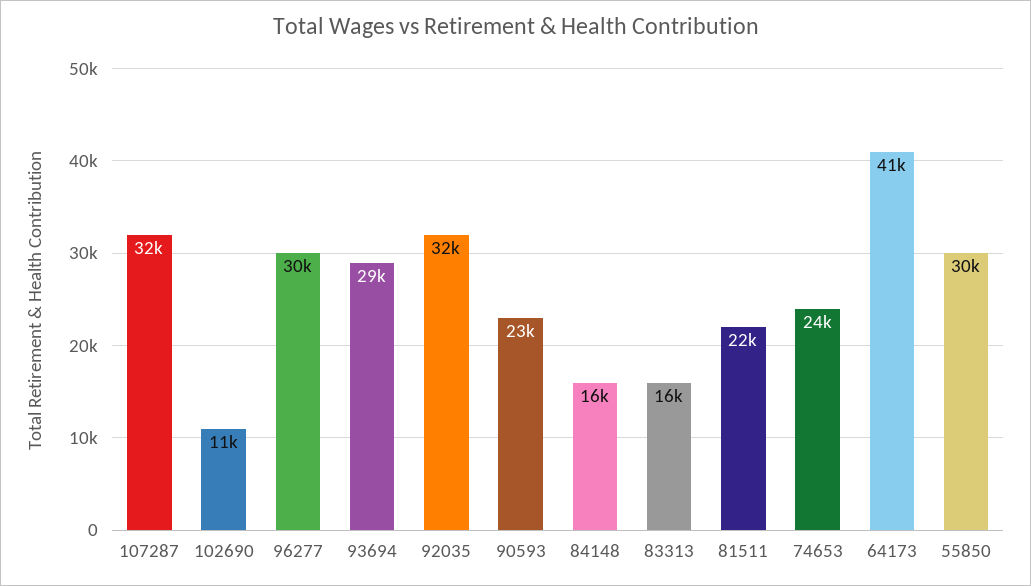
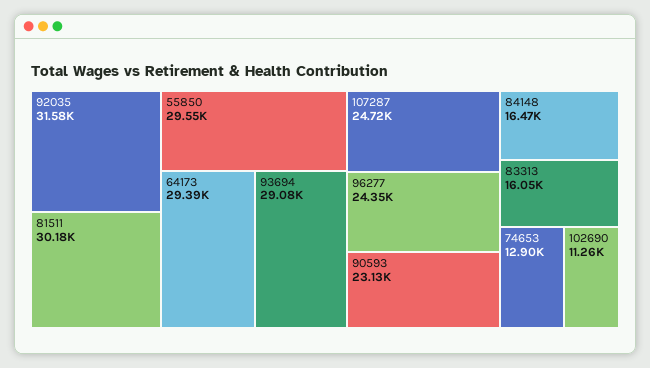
107287: 32000 -> 24720
96277: 30000 -> 24350
81511: 22000 -> 30180
74653: 24000 -> 12900
64173: 41000 -> 29390

